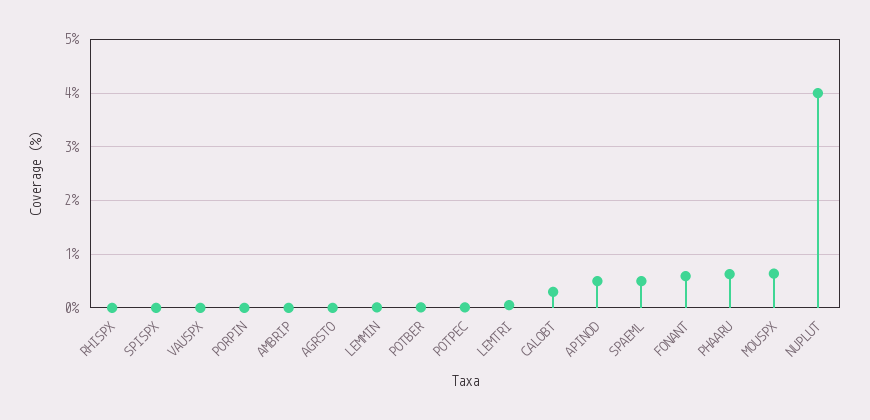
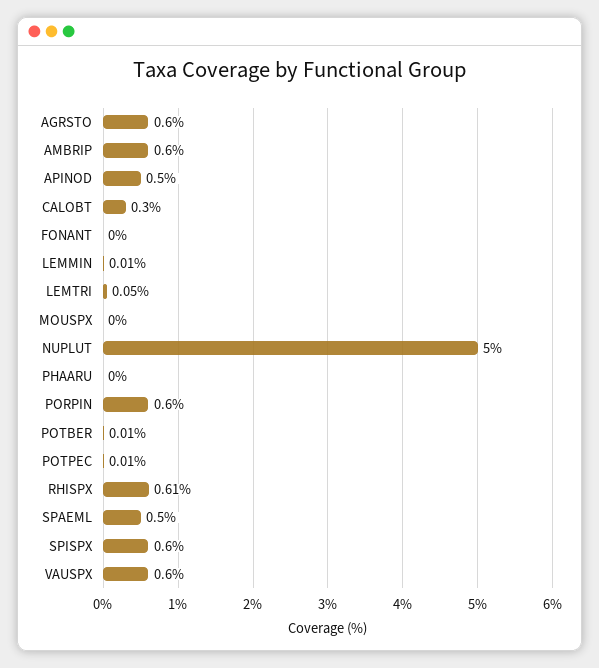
RHISPX: 0 -> 0.61
SPISPX: 0 -> 0.6
VAUSPX: 0 -> 0.6
PORPIN: 0 -> 0.6
AMBRIP: 0 -> 0.6
AGRSTO: 0 -> 0.6
FONANT: 0.6 -> 0
PHAARU: 0.6 -> 0
MOUSPX: 0.6 -> 0
NUPLUT: 4 -> 5

